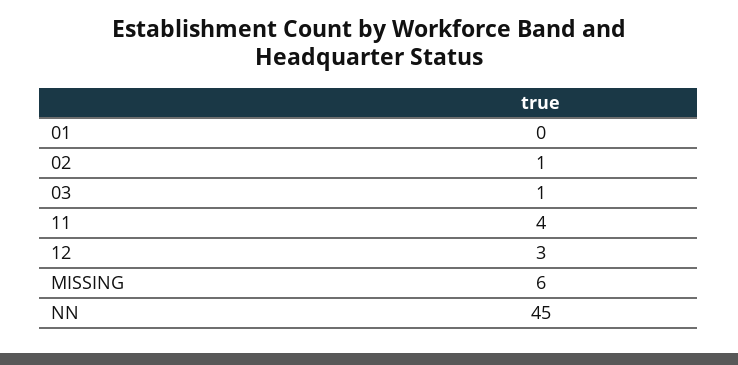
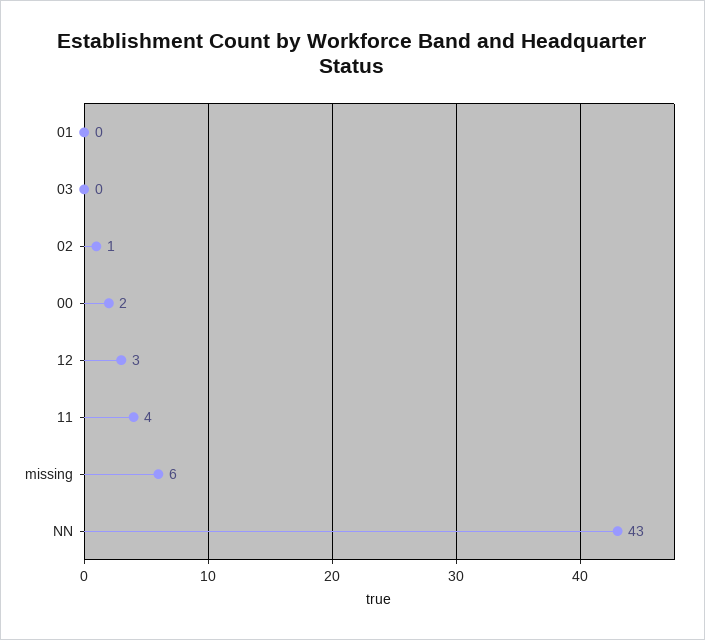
03: 1 -> 0
NN: 45 -> 43
00: none -> 2

